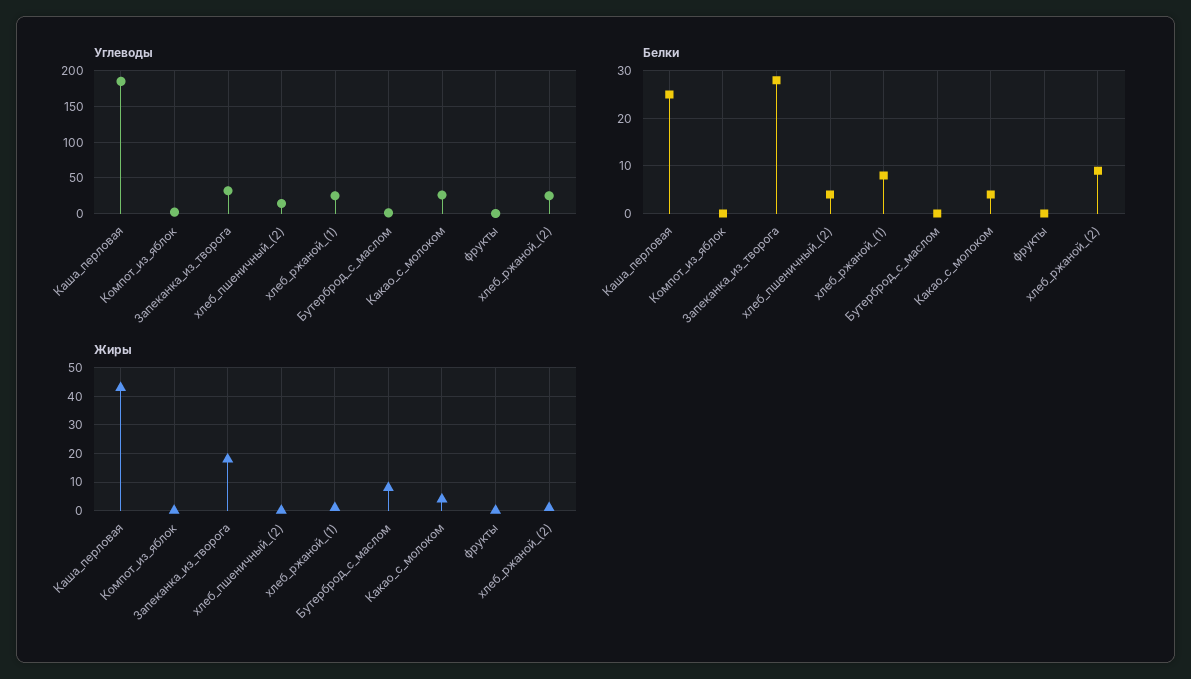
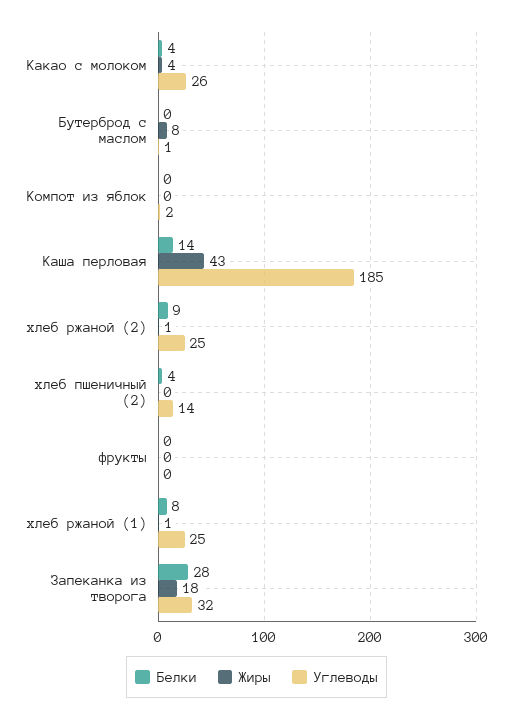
Белки, Каша_перловая: 25 -> 14

